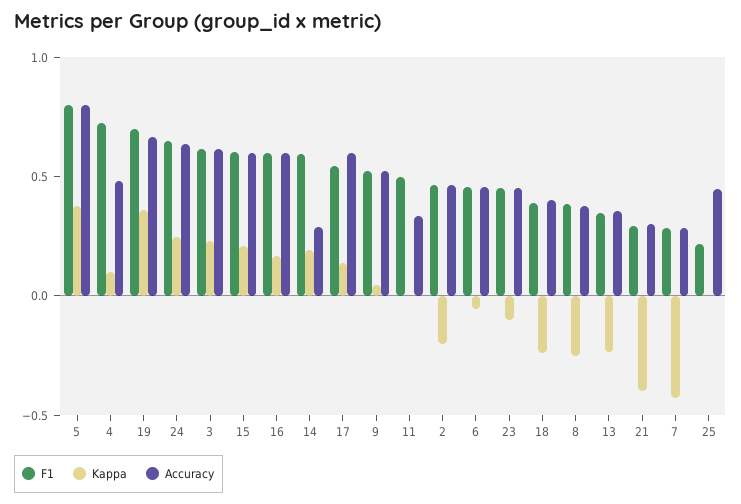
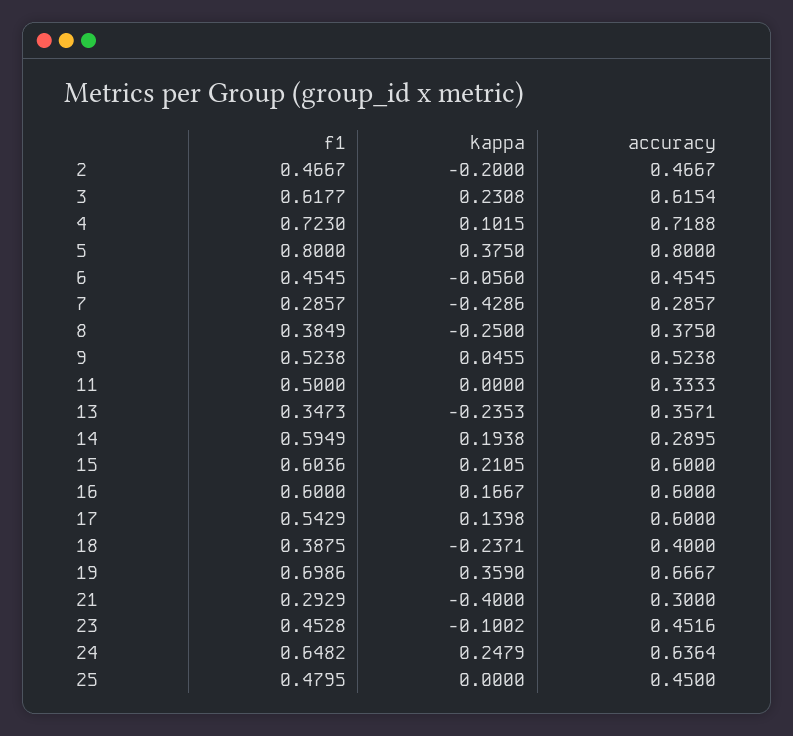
Accuracy, 4: 0.5 -> 0.7188
F1, 25: 0.2 -> 0.4795

